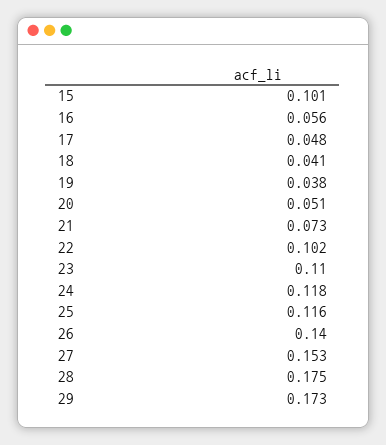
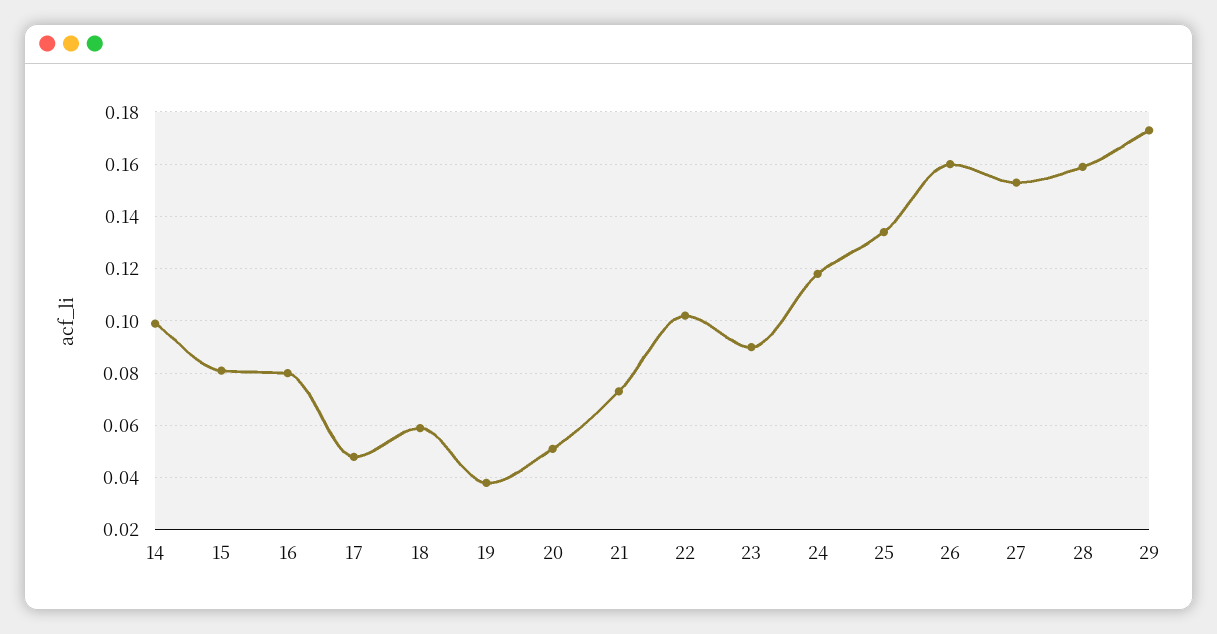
15: 0.101 -> 0.08
16: 0.056 -> 0.08
18: 0.041 -> 0.06
23: 0.11 -> 0.09
25: 0.116 -> 0.135
26: 0.14 -> 0.16
28: 0.175 -> 0.16
14: none -> 0.1

